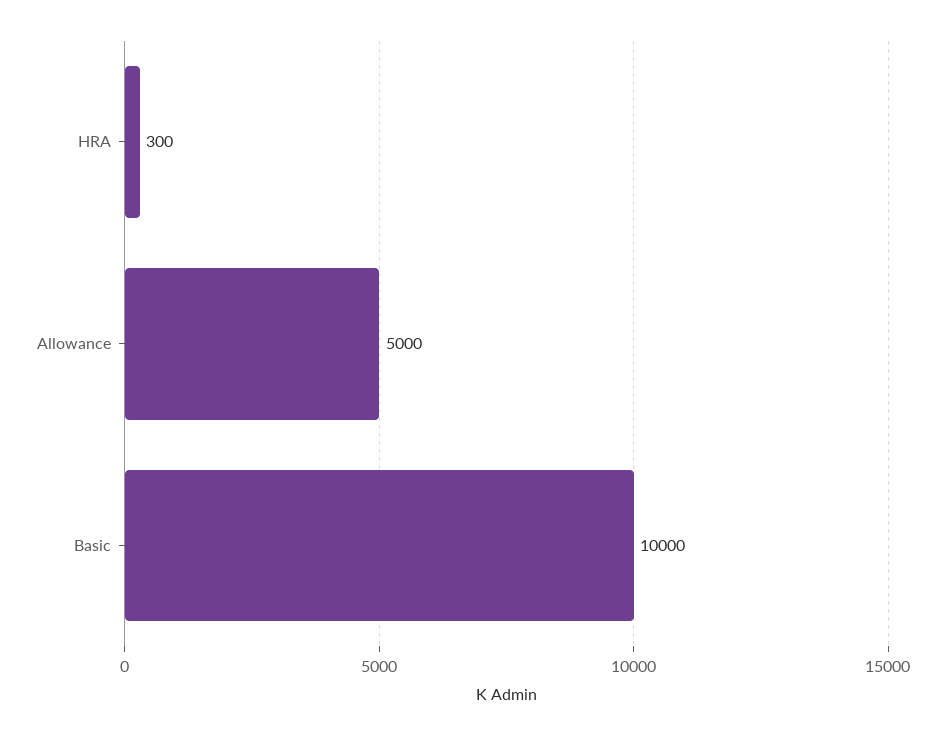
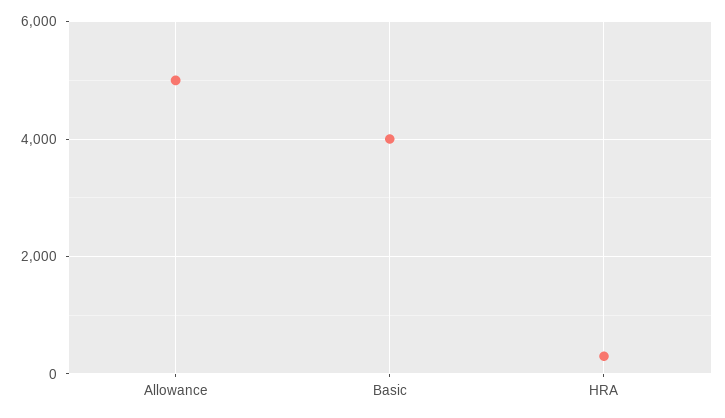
Basic: 10000 -> 4000

